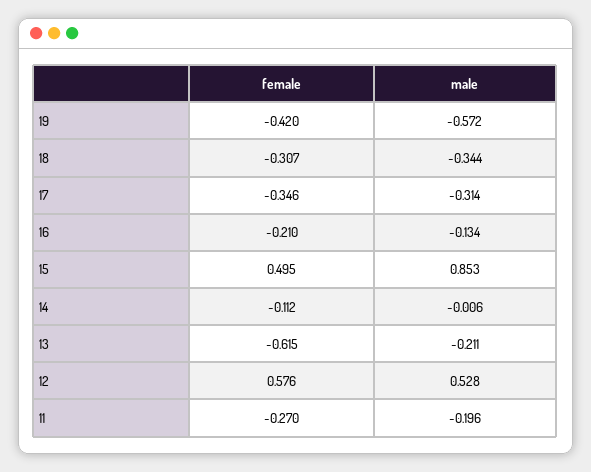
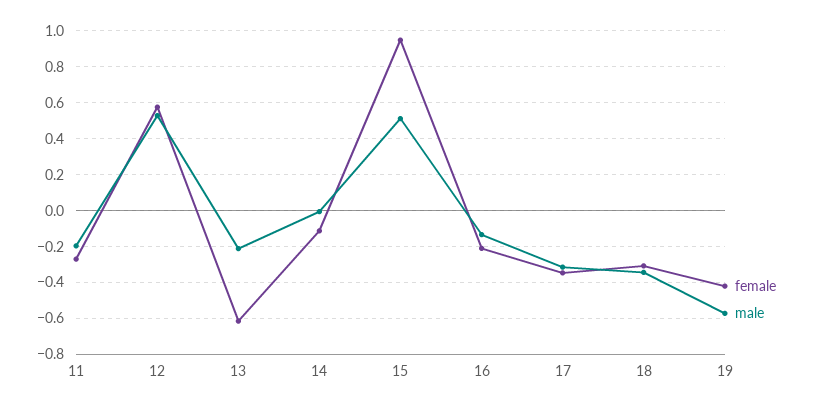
female, 15: 0.495 -> 0.95
male, 15: 0.853 -> 0.5

